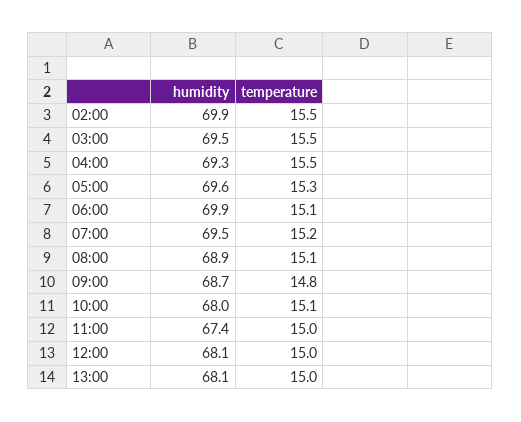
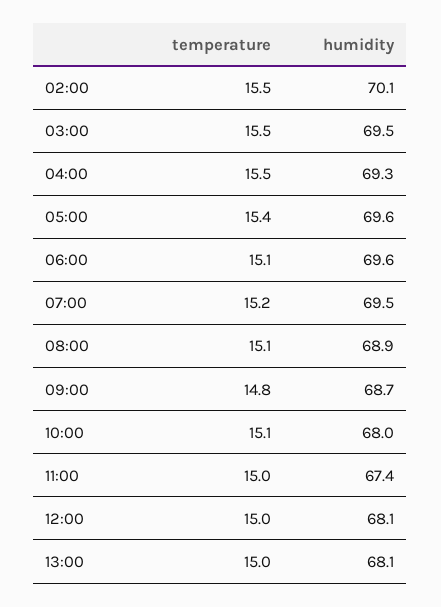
humidity, 02:00: 69.9 -> 70.1
temperature, 05:00: 15.3 -> 15.4
humidity, 06:00: 69.9 -> 69.6

